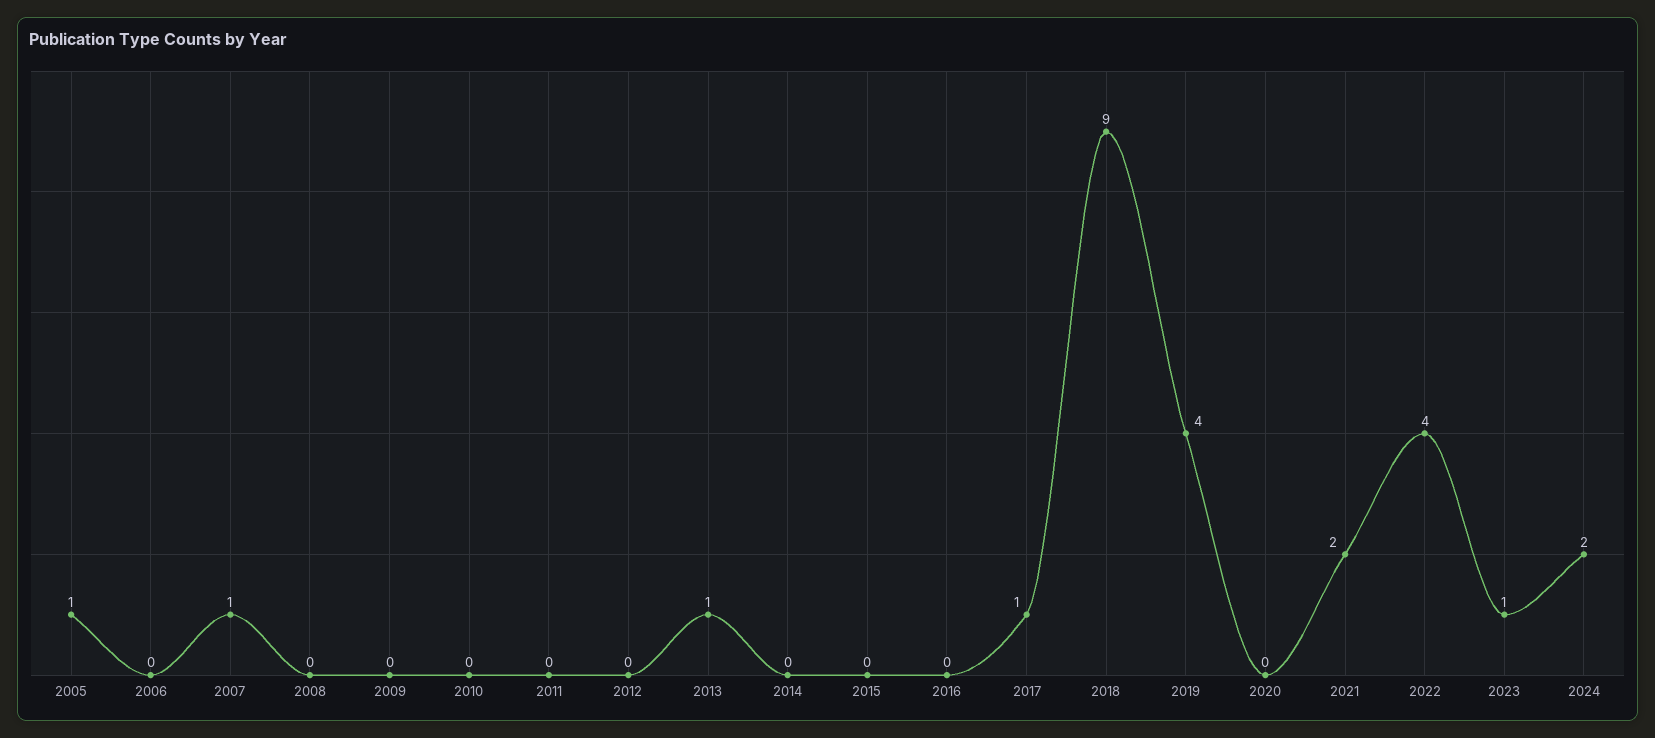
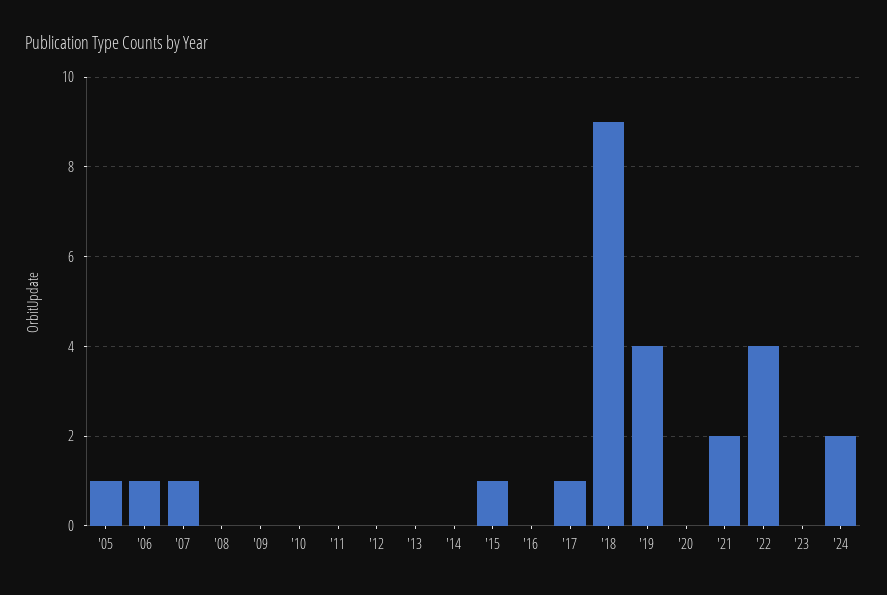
2006: 0 -> 1
2013: 1 -> 0
2015: 0 -> 1
2023: 1 -> 0

